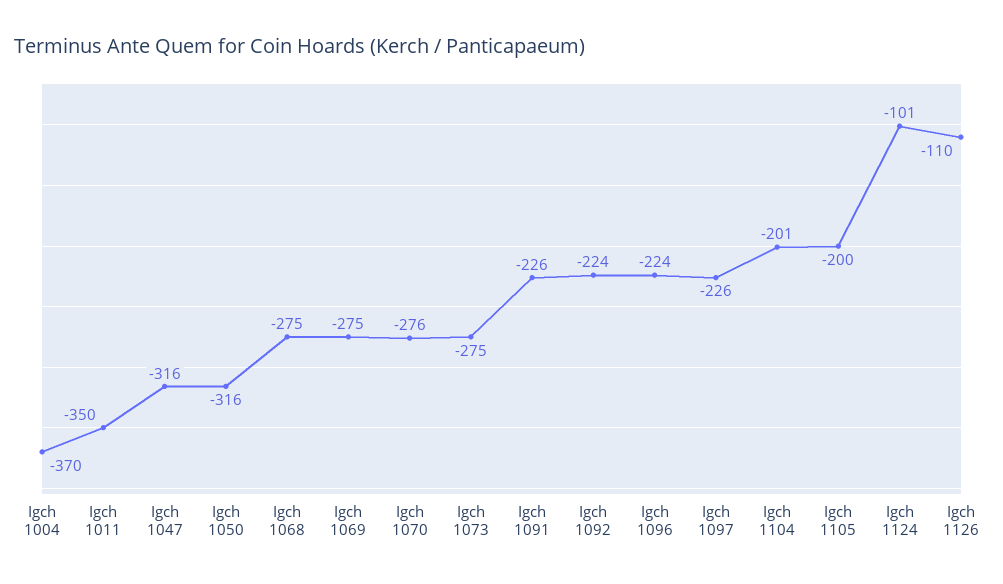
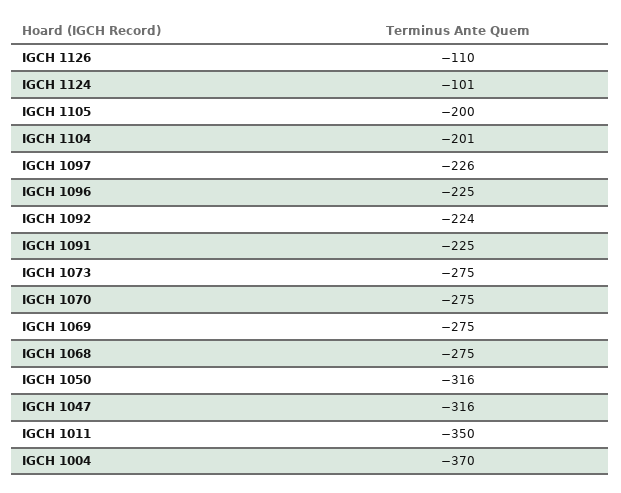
Igch 1070: -276 -> -275
Igch 1091: -226 -> -225
Igch 1096: -224 -> -225

